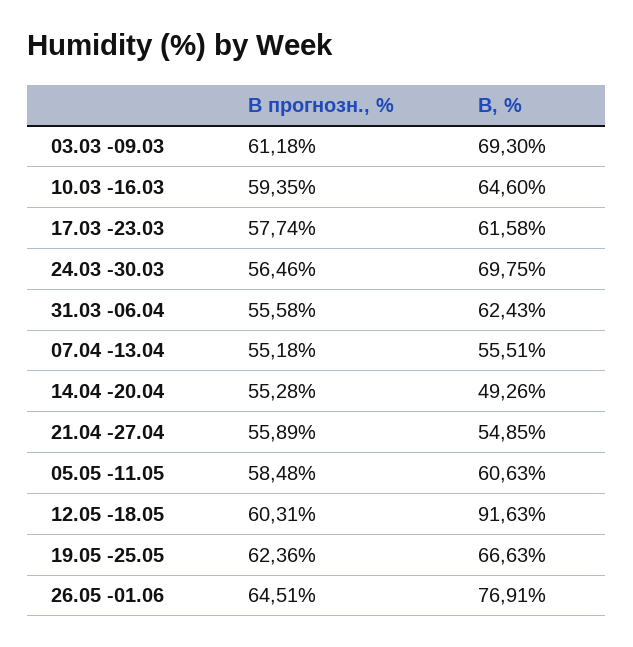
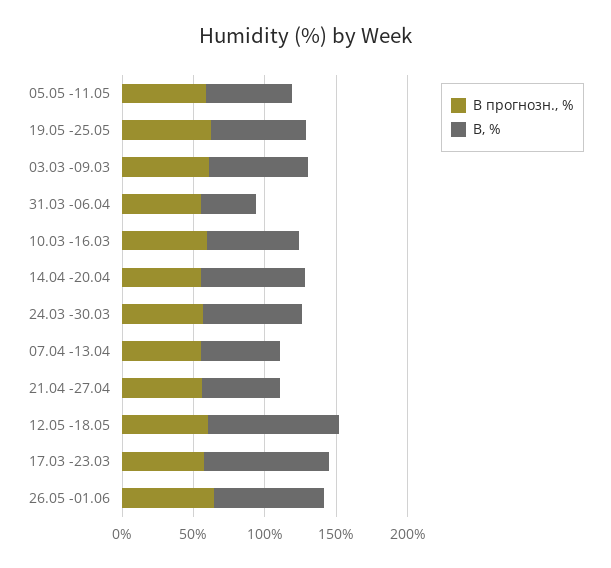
В, %, 17.03 -23.03: 61.58 -> 90
В, %, 31.03 -06.04: 62.43 -> 40
В, %, 14.04 -20.04: 49.26 -> 70

